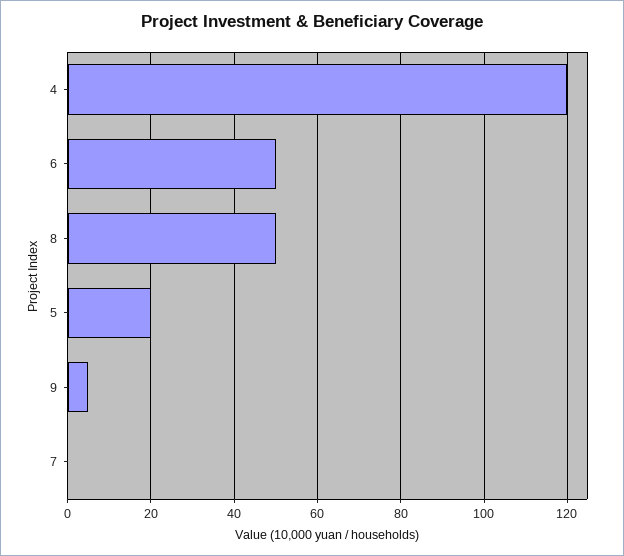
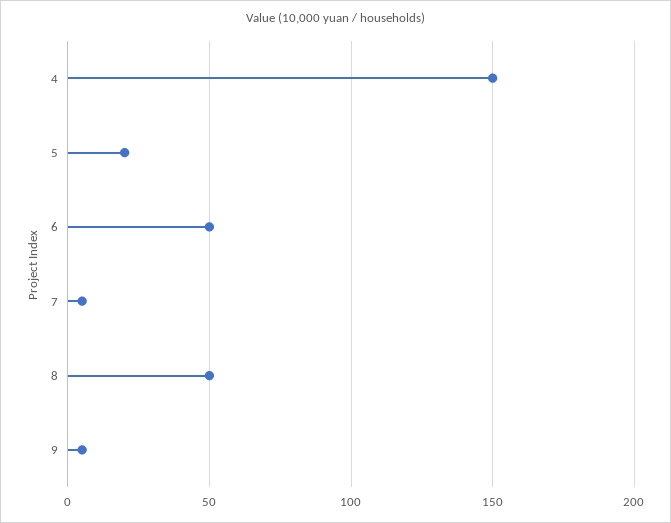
4: 120 -> 150
7: 0 -> 5

